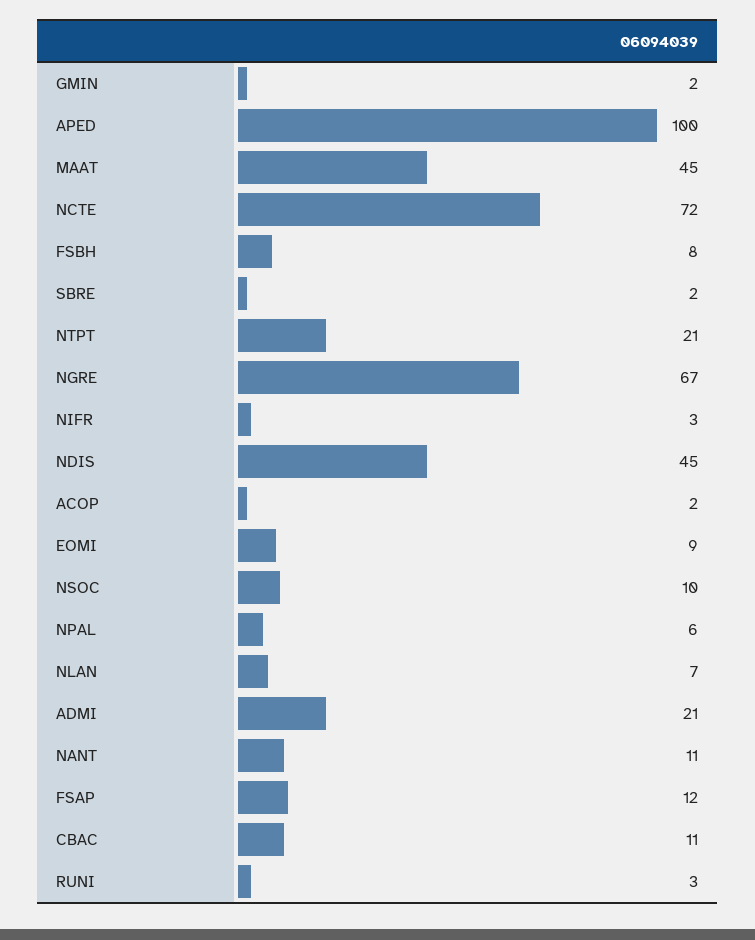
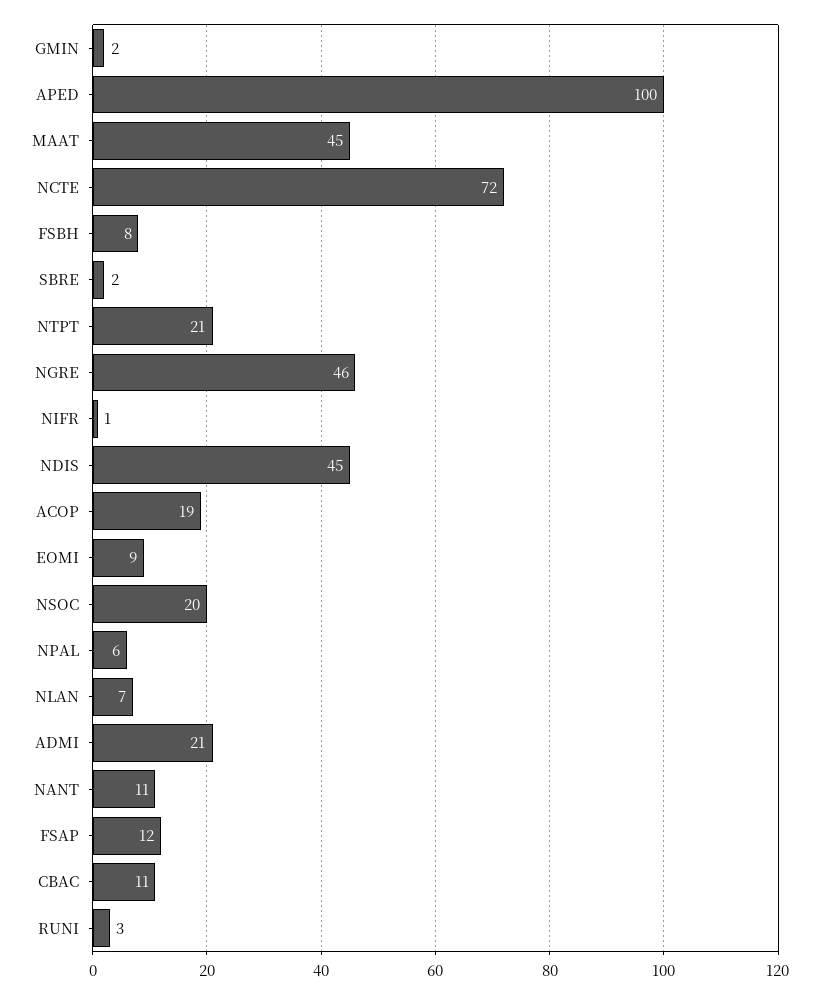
NGRE: 67 -> 46
NIFR: 3 -> 1
ACOP: 2 -> 19
NSOC: 10 -> 20

